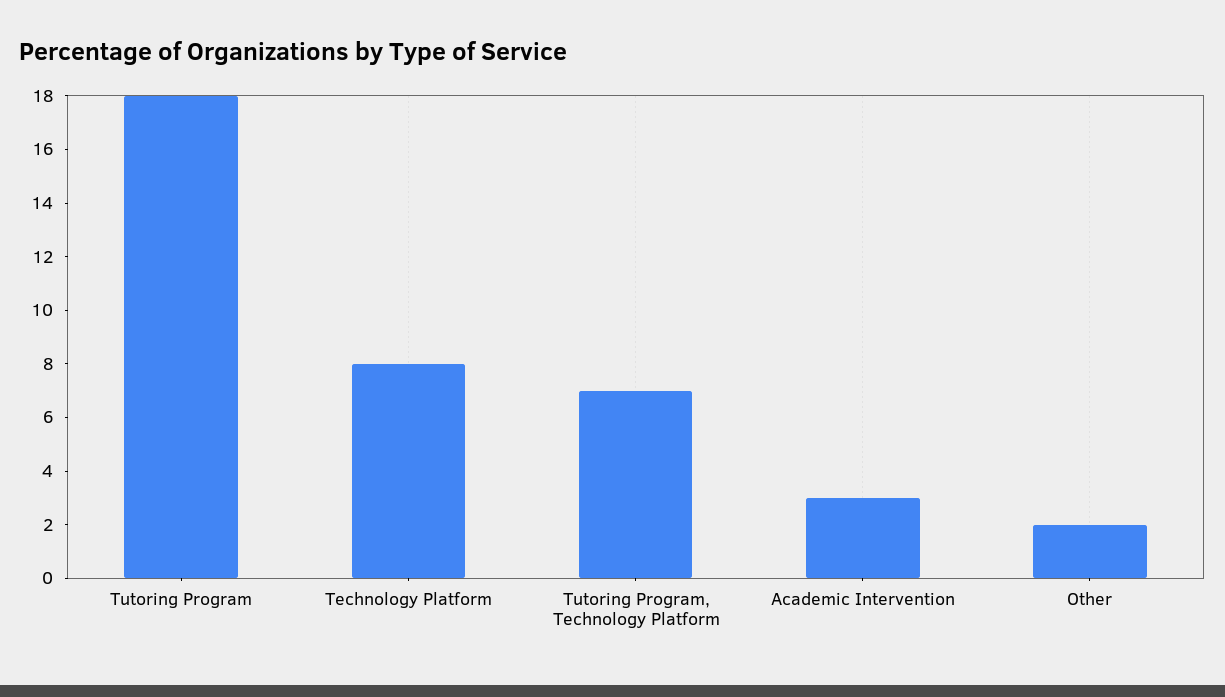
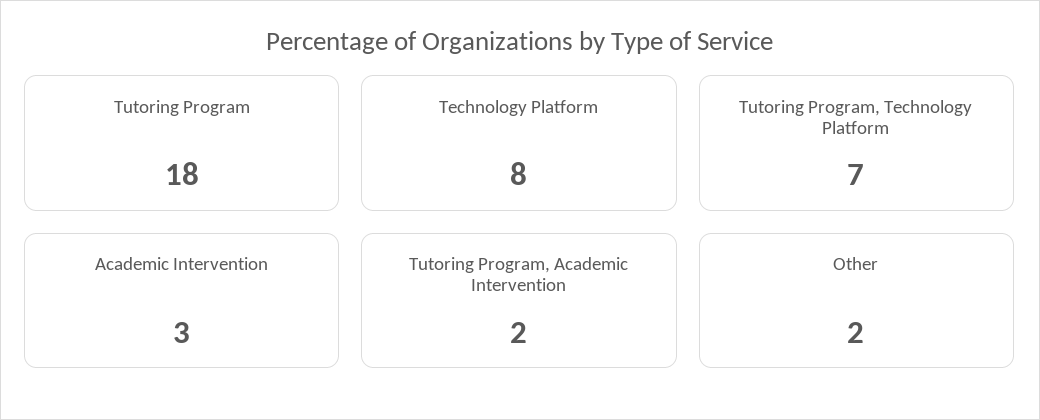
Tutoring Program, Academic Intervention: none -> 2

